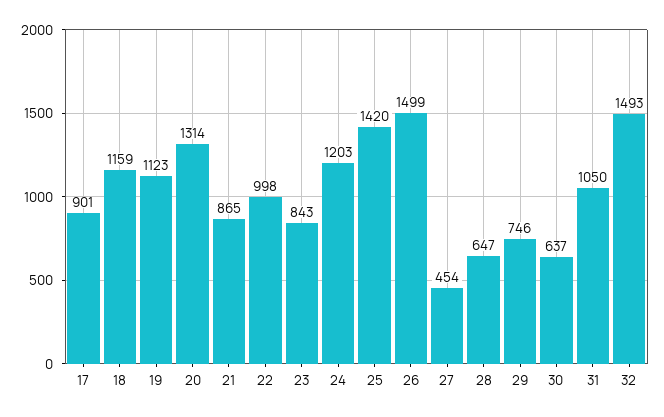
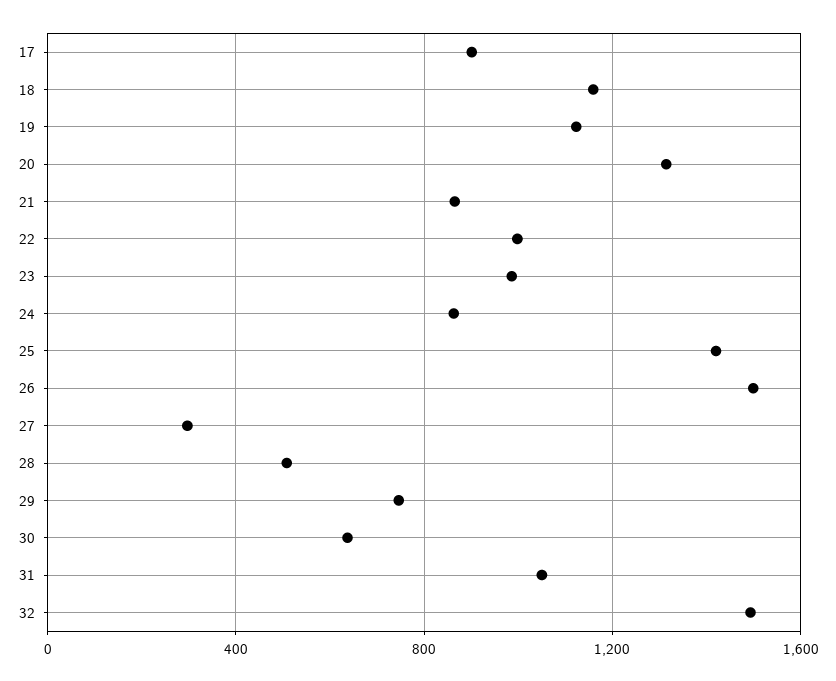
23: 843 -> 1000
24: 1203 -> 850
27: 454 -> 300
28: 647 -> 500

